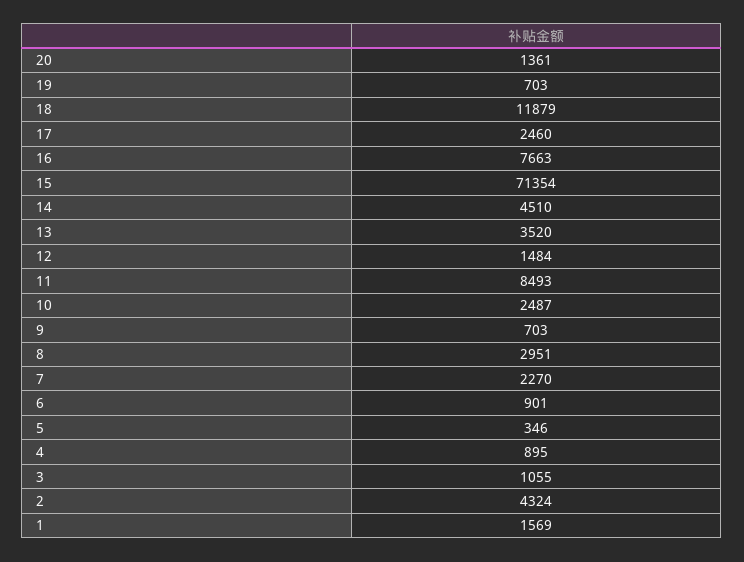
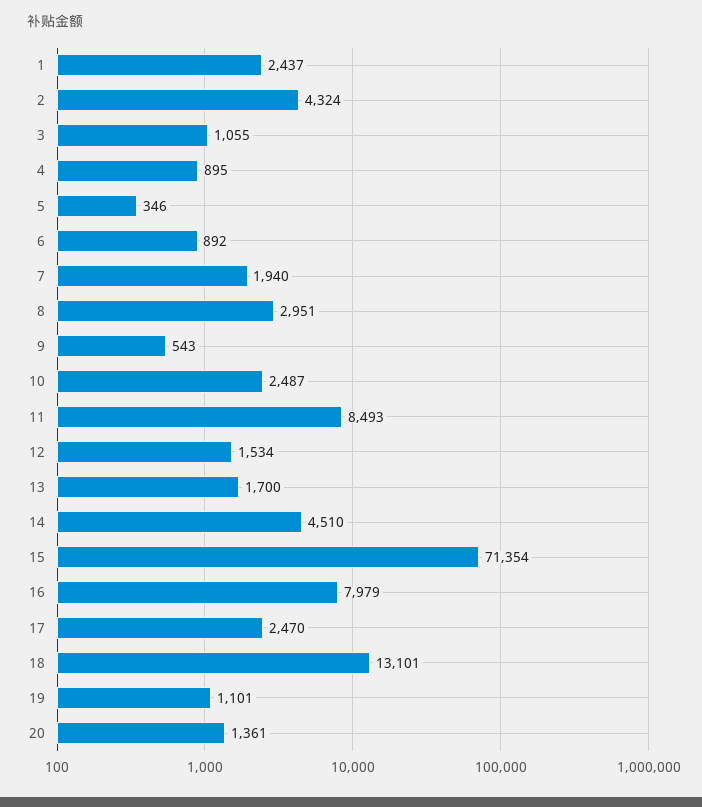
19: 703 -> 1101
18: 11879 -> 13101
17: 2460 -> 2470
16: 7663 -> 7979
13: 3520 -> 1700
12: 1484 -> 1534
9: 703 -> 543
7: 2270 -> 1940
6: 901 -> 892
1: 1569 -> 2437

